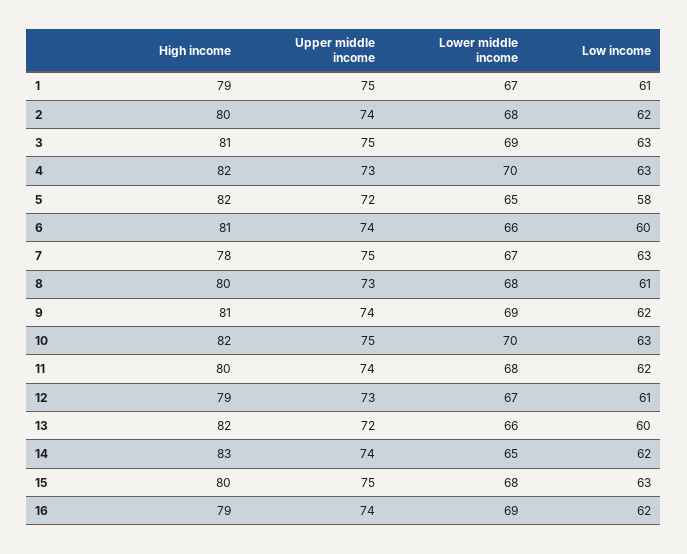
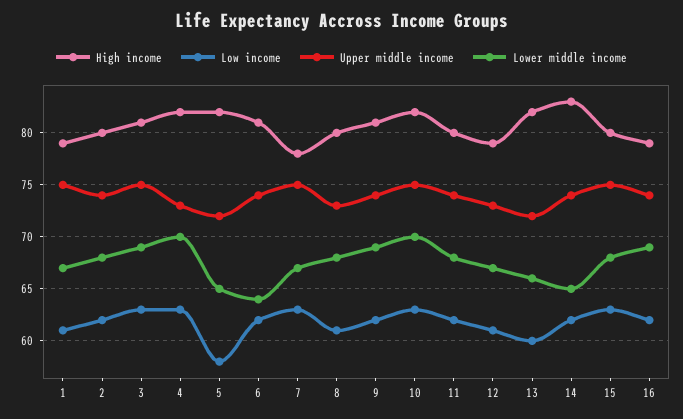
Lower middle income, 6: 66 -> 64
Low income, 6: 60 -> 62

